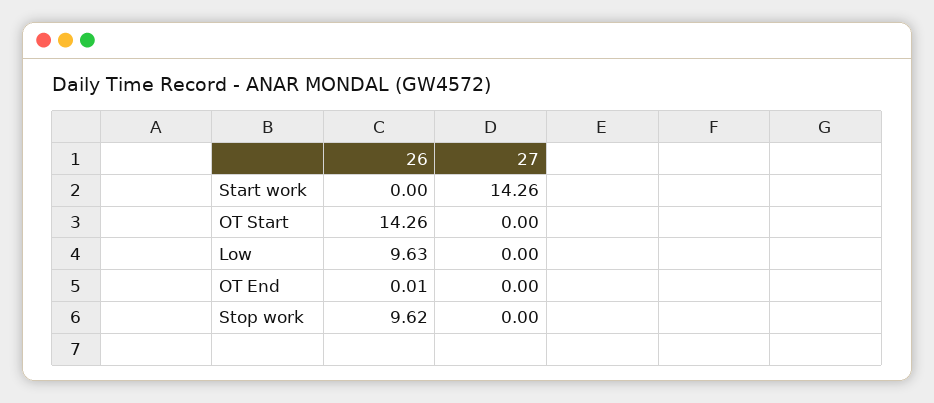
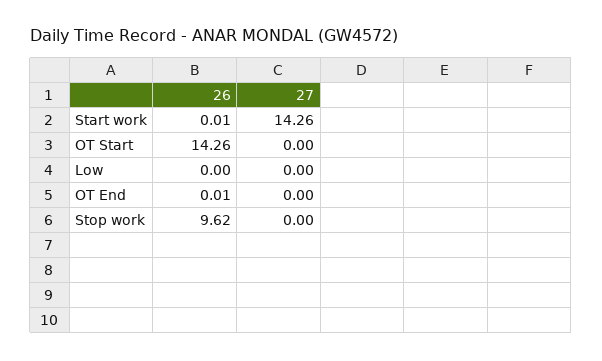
26, Start work: 0 -> 0.01
26, Low: 9.63 -> 0

